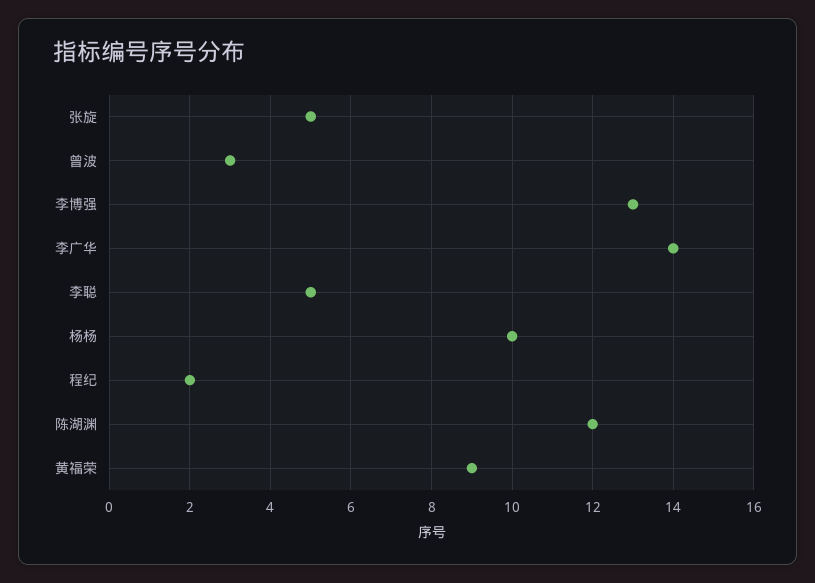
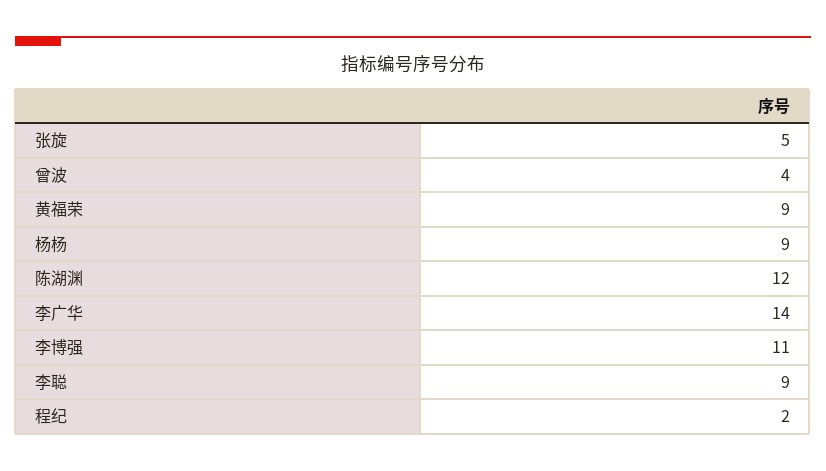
曾波: 3 -> 4
李博强: 13 -> 11
李聪: 5 -> 9
杨杨: 10 -> 9

